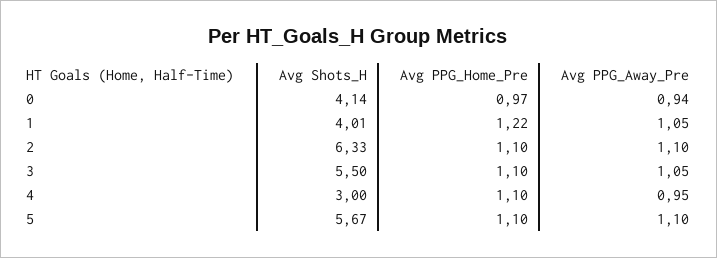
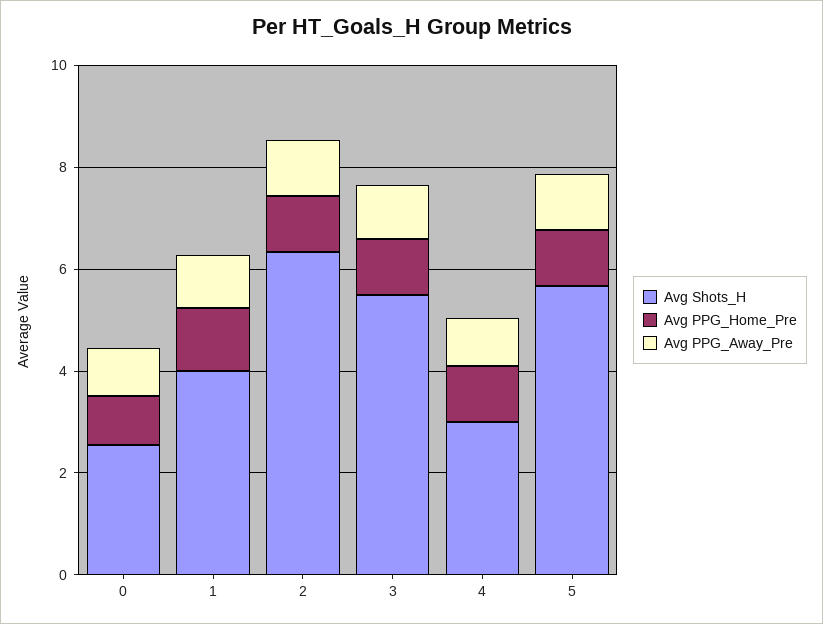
Avg Shots_H, 0: 4.14 -> 2.5

